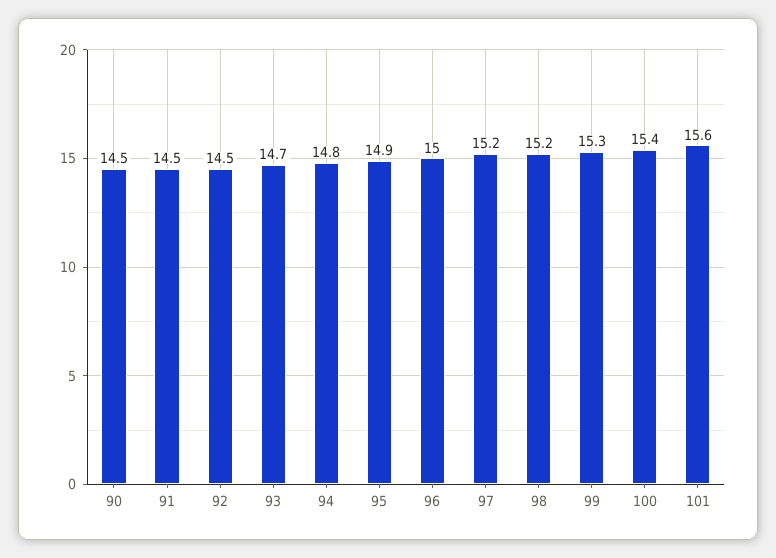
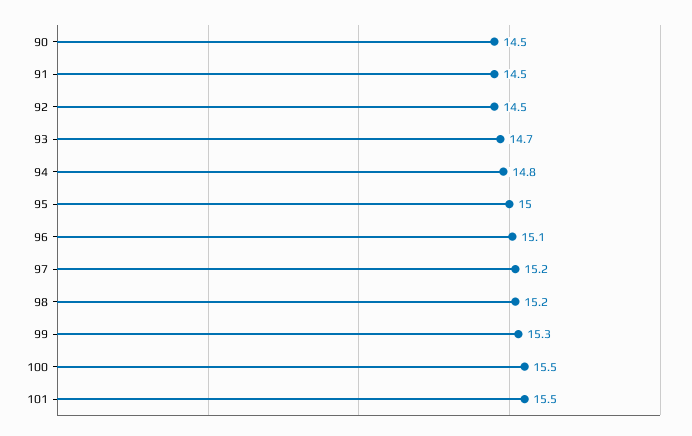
95: 14.9 -> 15
96: 15 -> 15.1
100: 15.4 -> 15.5
101: 15.6 -> 15.5

